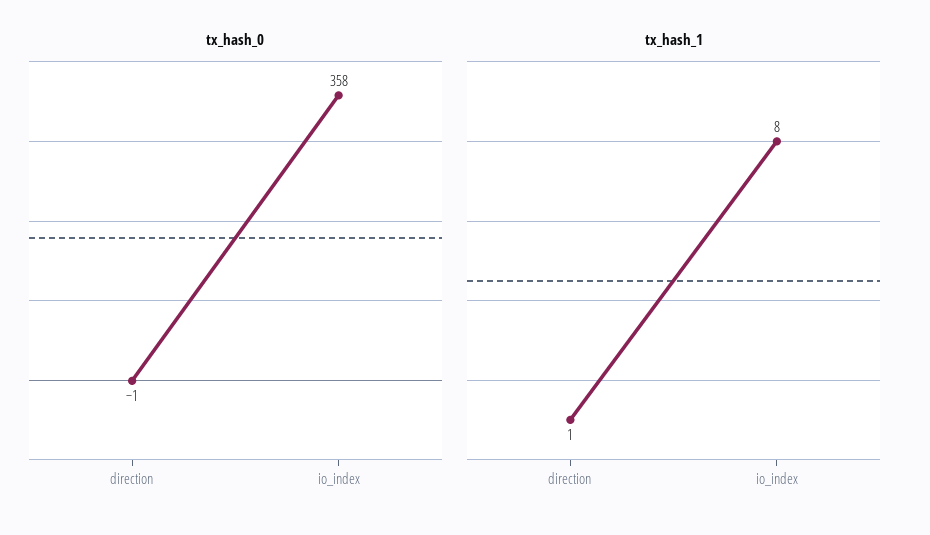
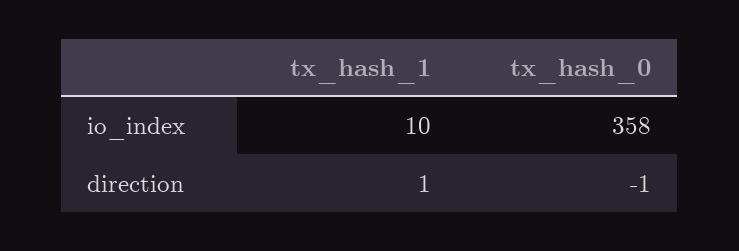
tx_hash_1, io_index: 8 -> 10

